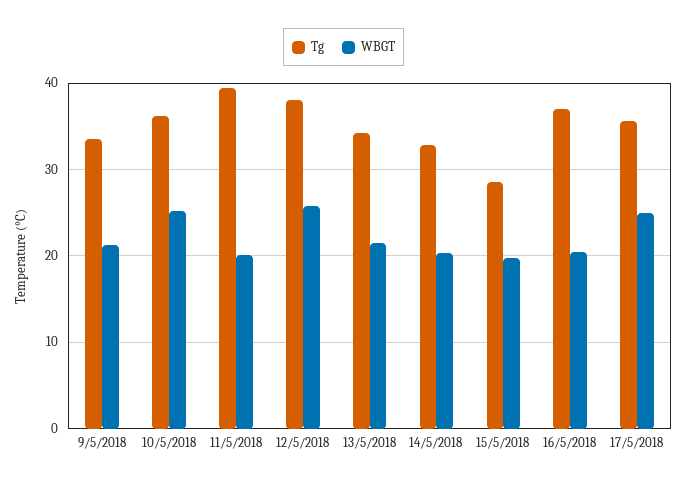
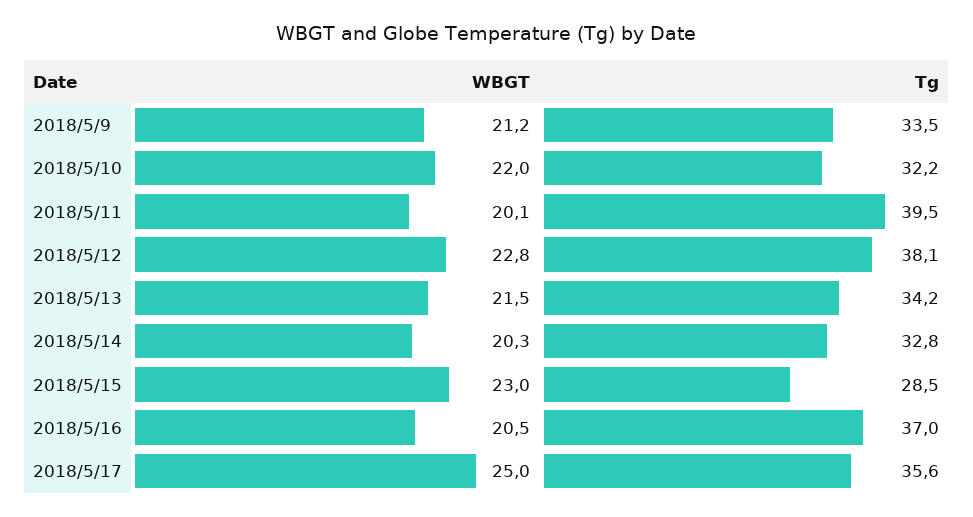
Tg, 10/5/2018: 36 -> 32.2
WBGT, 10/5/2018: 25 -> 22
WBGT, 12/5/2018: 26 -> 22.8
WBGT, 15/5/2018: 20 -> 23

